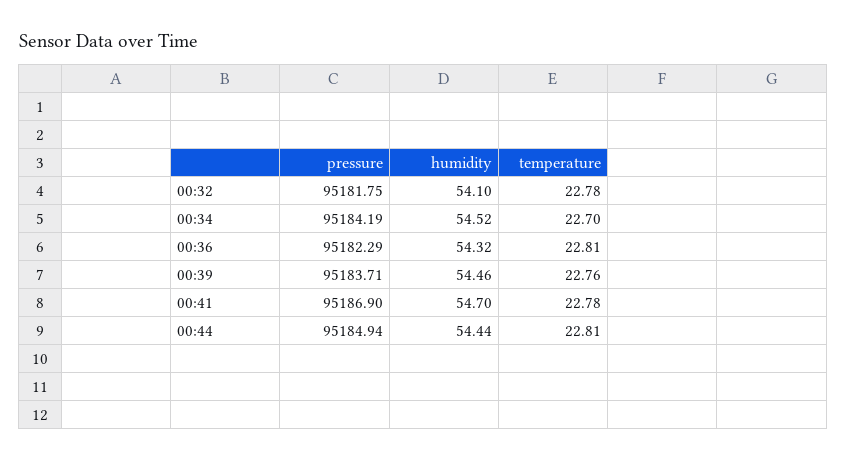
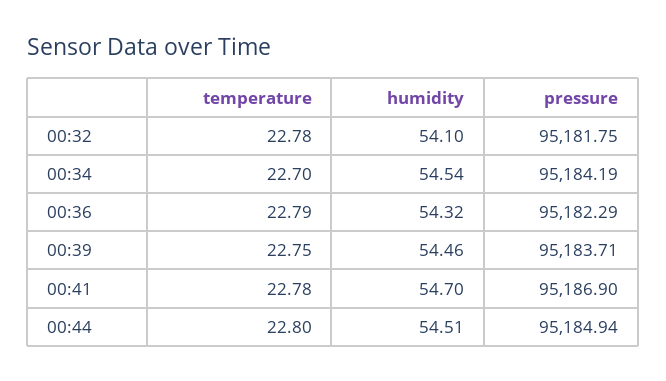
humidity, 00:34: 54.52 -> 54.54
temperature, 00:36: 22.81 -> 22.79
temperature, 00:39: 22.76 -> 22.75
humidity, 00:44: 54.44 -> 54.51
temperature, 00:44: 22.81 -> 22.8

